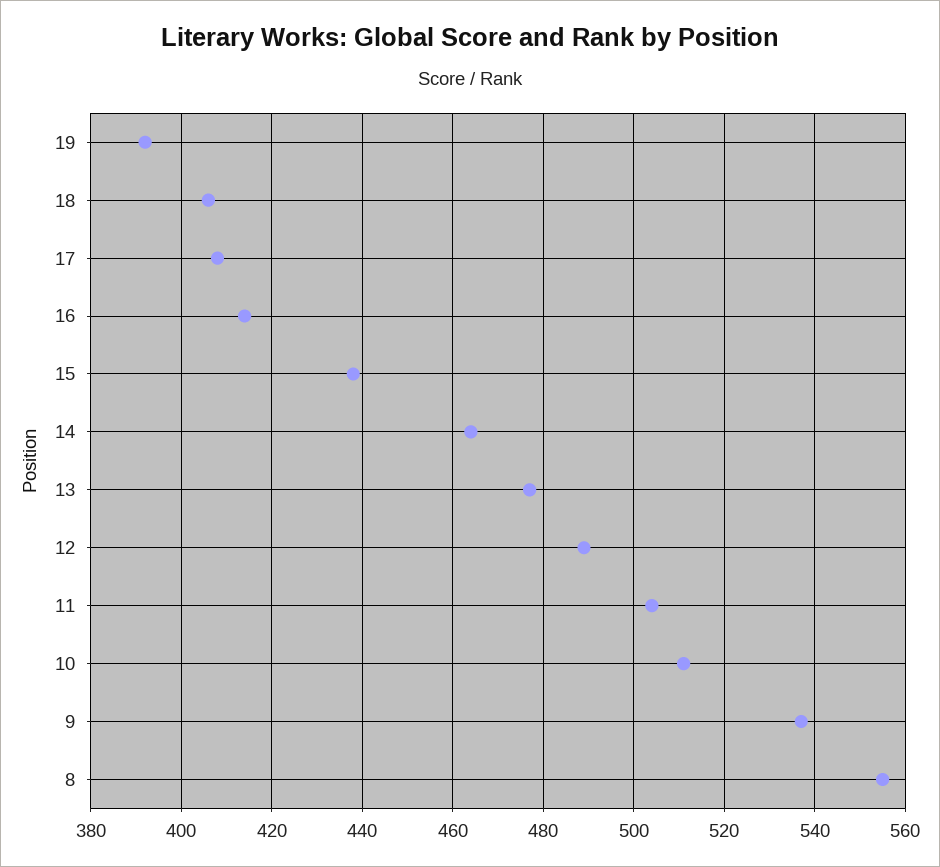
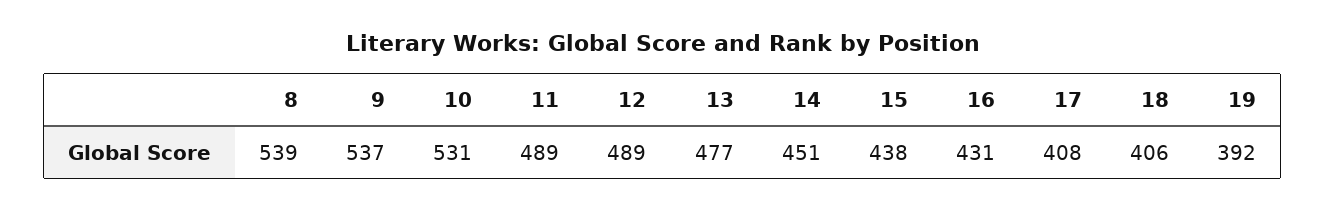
16: 415 -> 431
14: 465 -> 451
11: 505 -> 489
10: 510 -> 531
8: 555 -> 539

